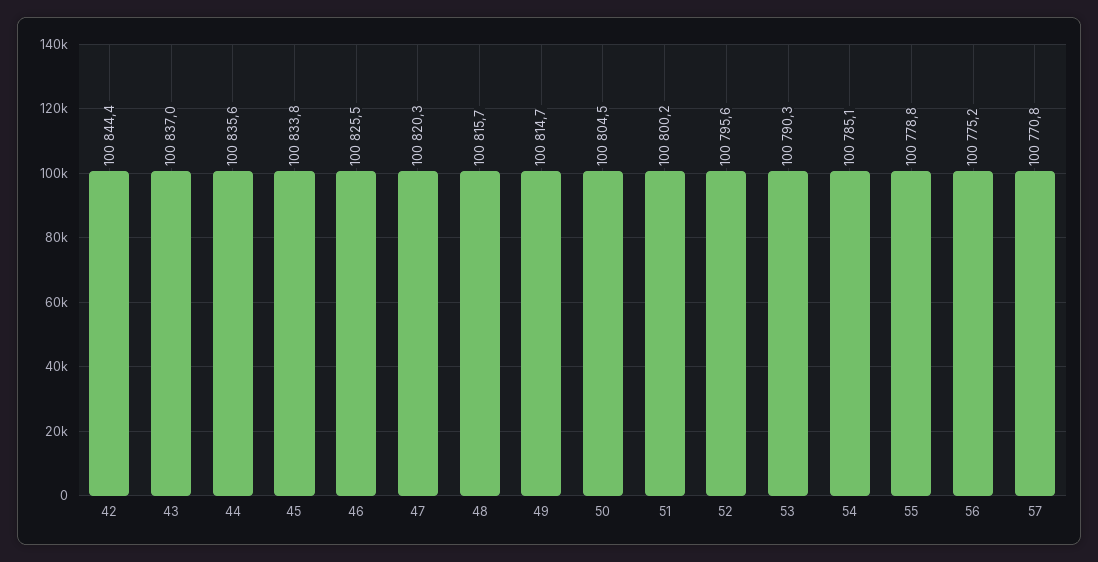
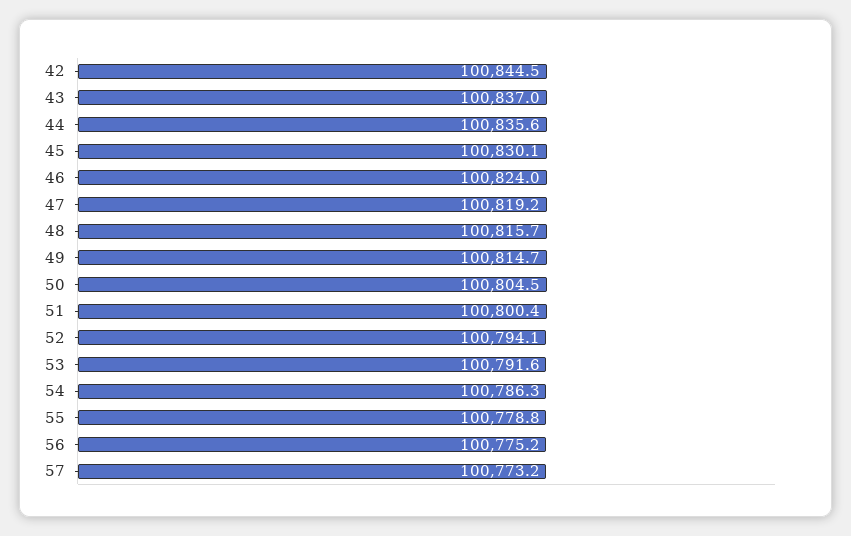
42: 100844.4 -> 100844.5
45: 100833.8 -> 100830.1
46: 100825.5 -> 100824
47: 100820.3 -> 100819.2
51: 100800.2 -> 100800.4
52: 100795.6 -> 100794.1
53: 100790.3 -> 100791.6
54: 100785.1 -> 100786.3
57: 100770.8 -> 100773.2

